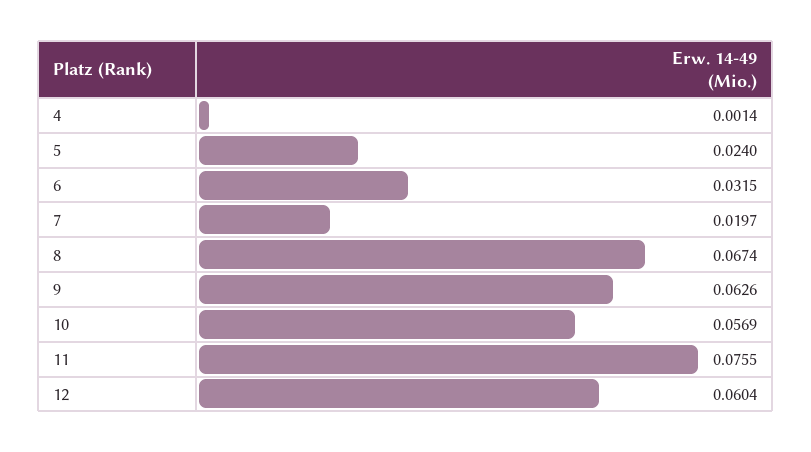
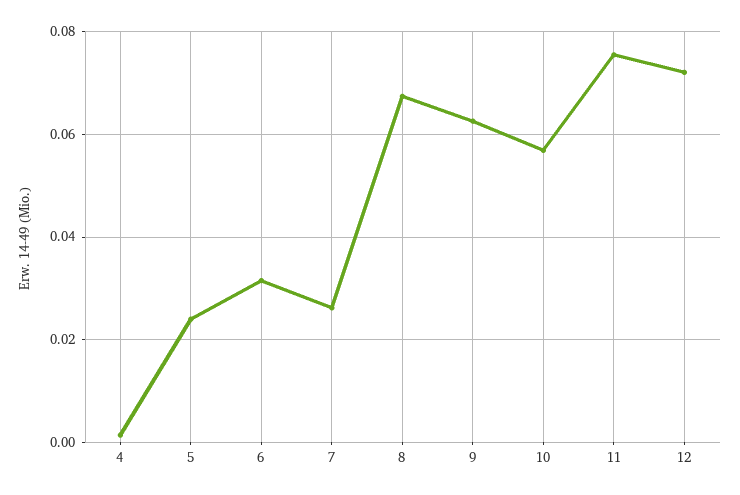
7: 0.0197 -> 0.026
12: 0.0604 -> 0.072

